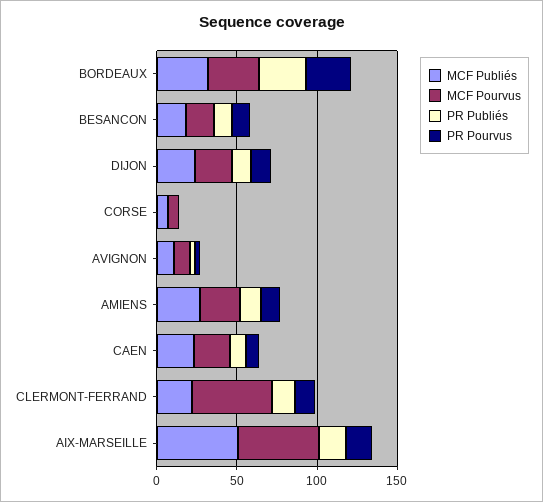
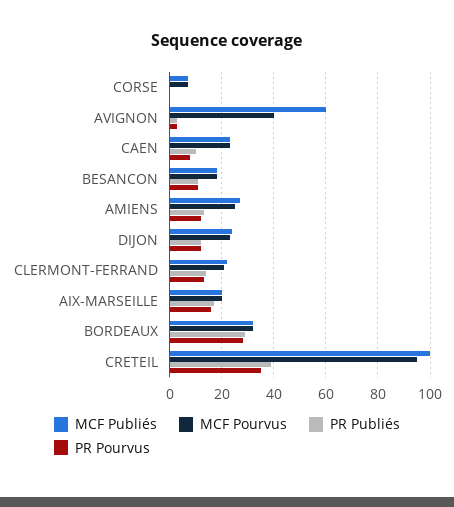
MCF Publiés, AVIGNON: 10 -> 60
MCF Pourvus, AVIGNON: 10 -> 40
MCF Pourvus, CLERMONT-FERRAND: 50 -> 20
MCF Publiés, AIX-MARSEILLE: 50 -> 20
MCF Pourvus, AIX-MARSEILLE: 50 -> 20
MCF Publiés, CRETEIL: none -> 100
MCF Pourvus, CRETEIL: none -> 95
PR Publiés, CRETEIL: none -> 40
PR Pourvus, CRETEIL: none -> 35

